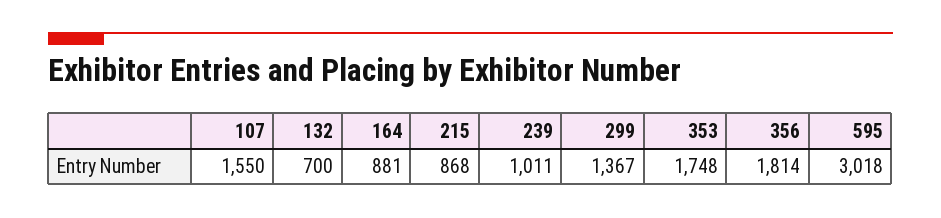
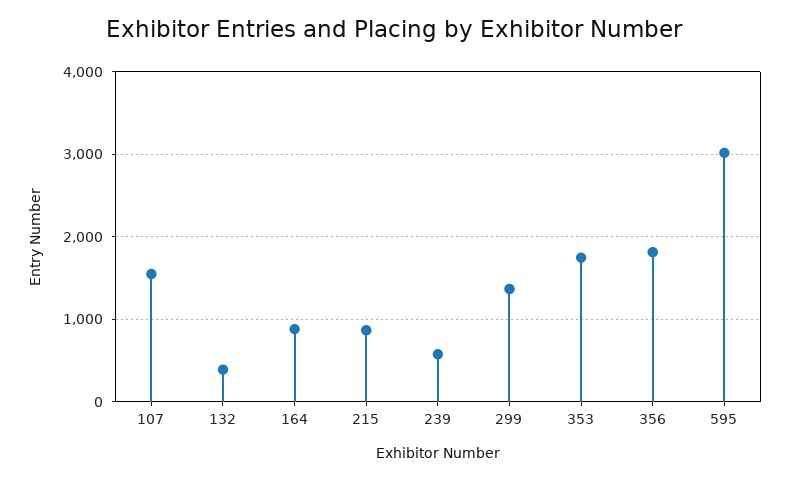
132: 700 -> 400
239: 1011 -> 600

